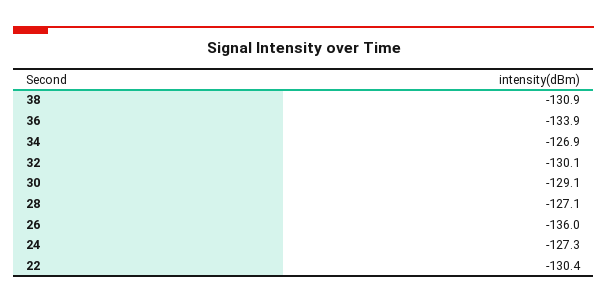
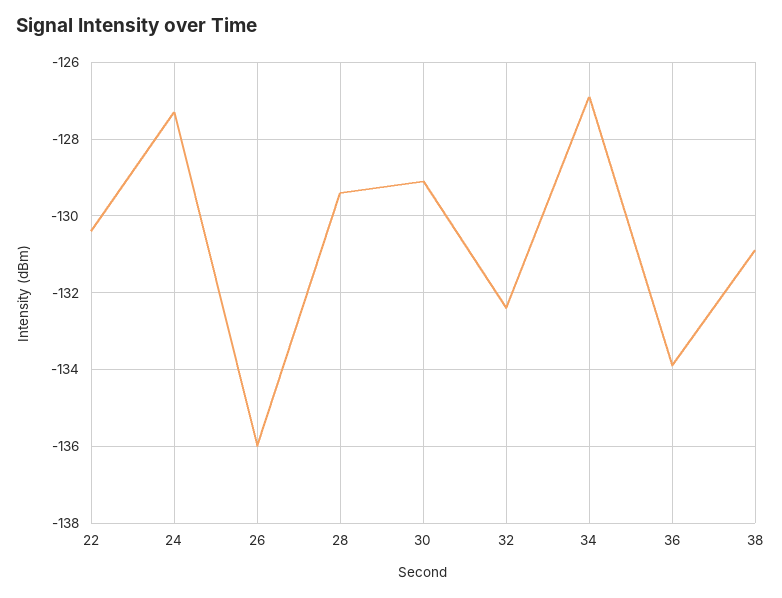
32: -130.1 -> -132.5
28: -127.1 -> -129.5

